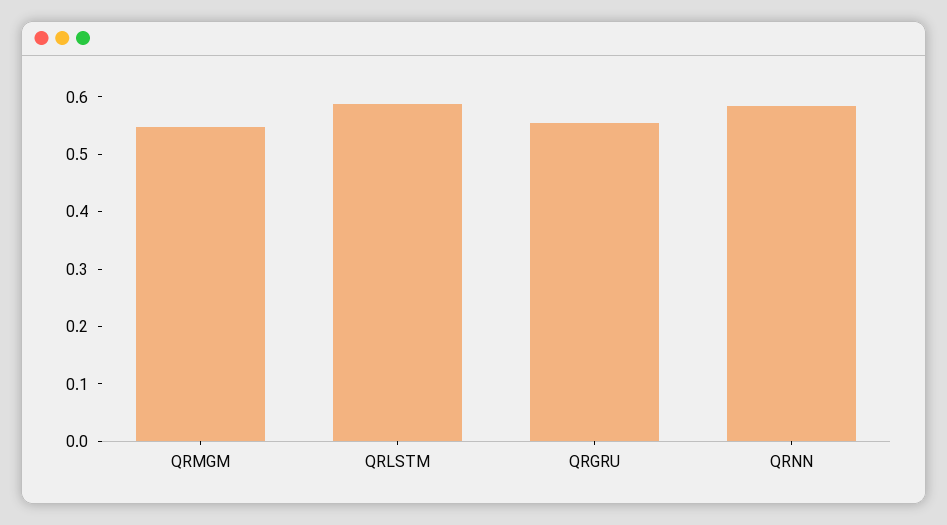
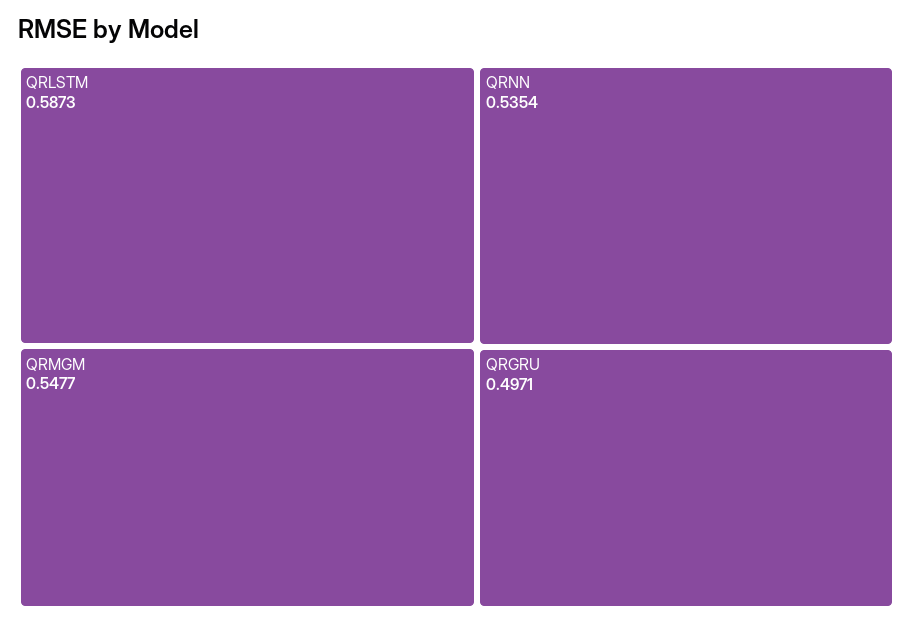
QRGRU: 0.56 -> 0.4971
QRNN: 0.58 -> 0.5354

